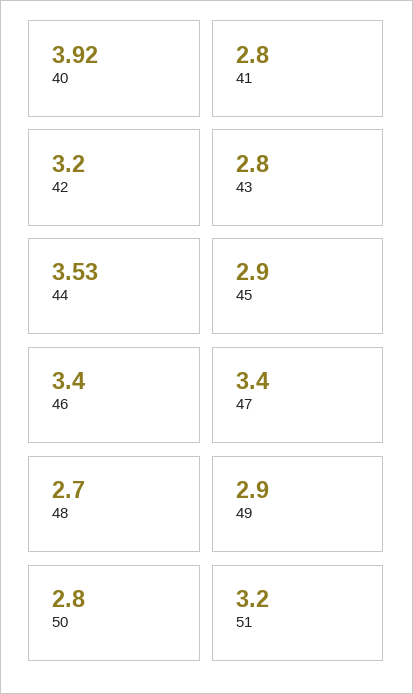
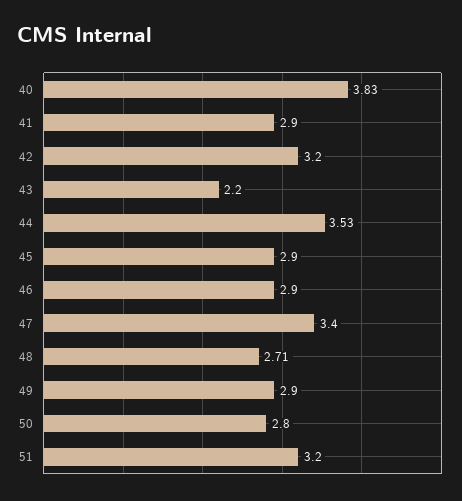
40: 3.92 -> 3.83
41: 2.8 -> 2.9
43: 2.8 -> 2.2
46: 3.4 -> 2.9
48: 2.7 -> 2.71

